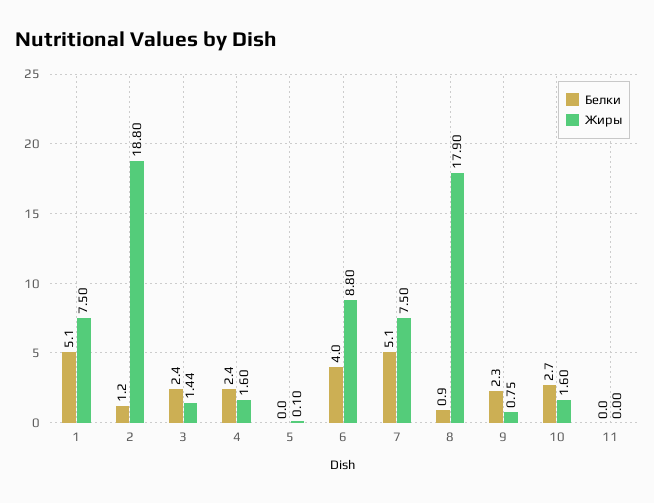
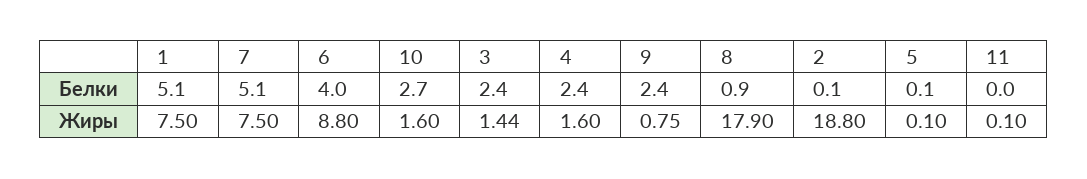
Белки, 2: 1.2 -> 0.1
Белки, 5: 0 -> 0.1
Белки, 9: 2.3 -> 2.4
Жиры, 11: 0 -> 0.1

